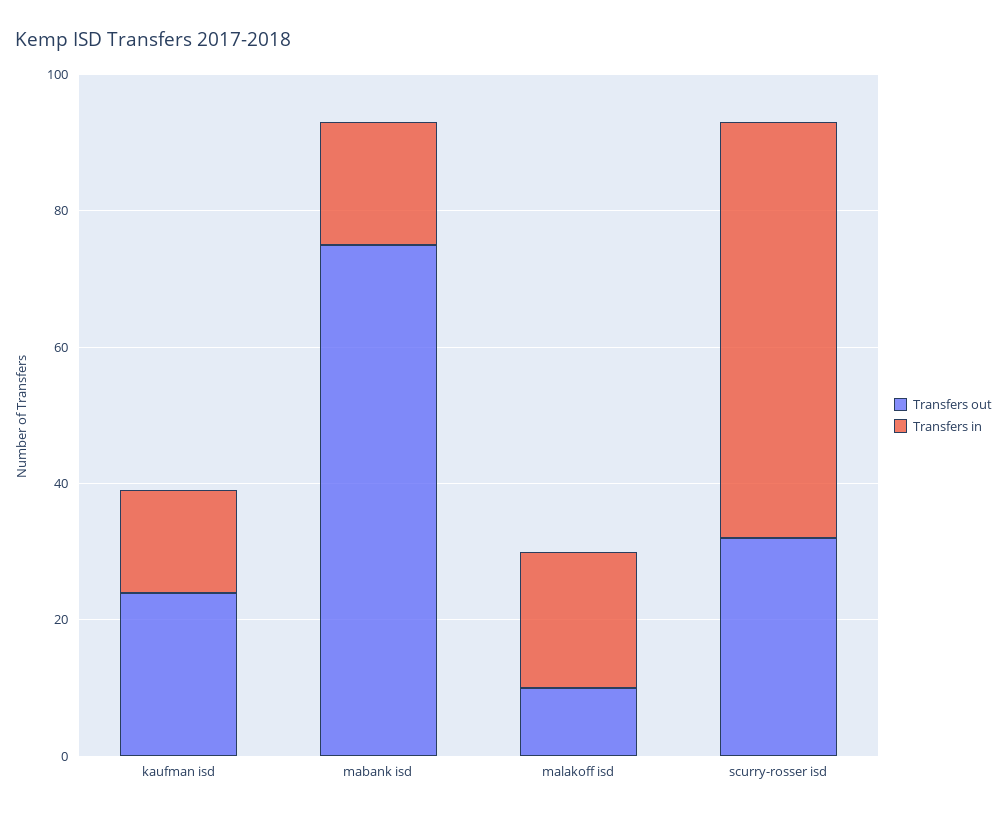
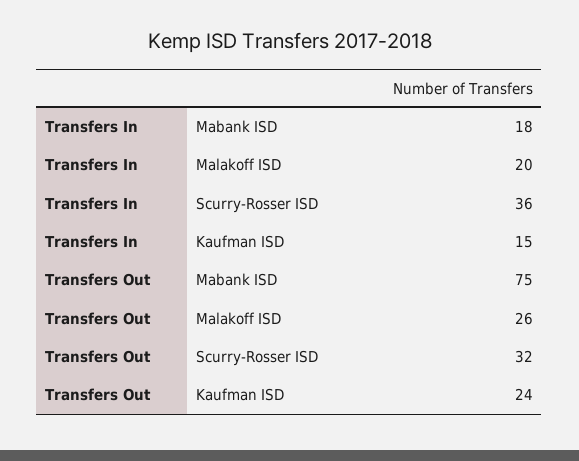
Transfers out, malakoff isd: 10 -> 26
Transfers in, scurry-rosser isd: 60 -> 36

